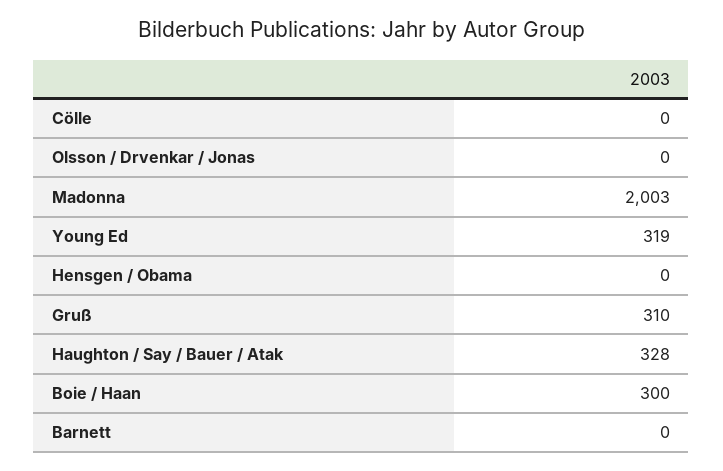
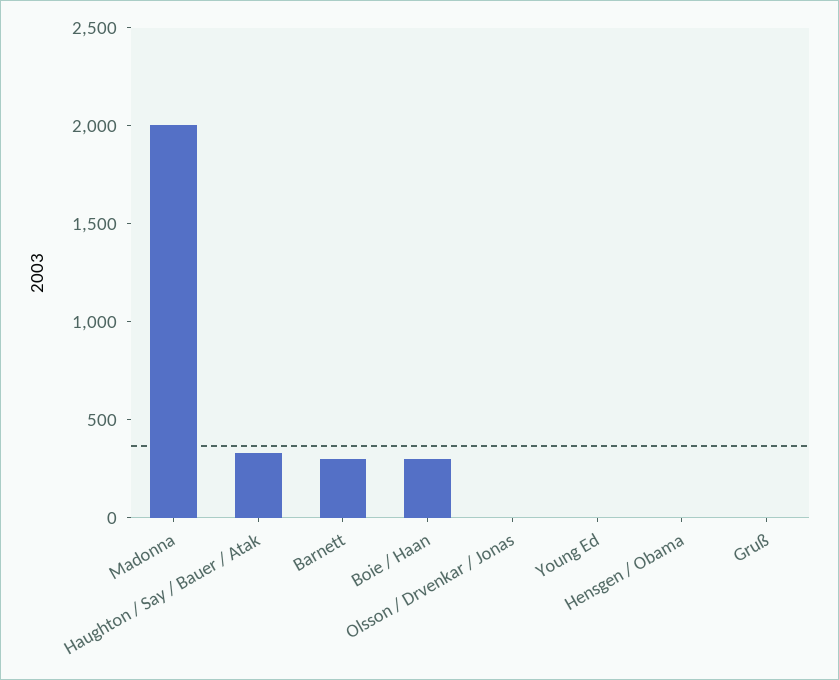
Cölle: 0 -> none
Young Ed: 319 -> 0
Gruß: 310 -> 0
Barnett: 0 -> 300

